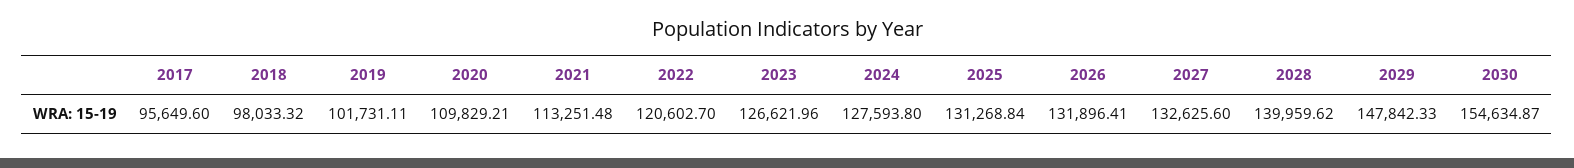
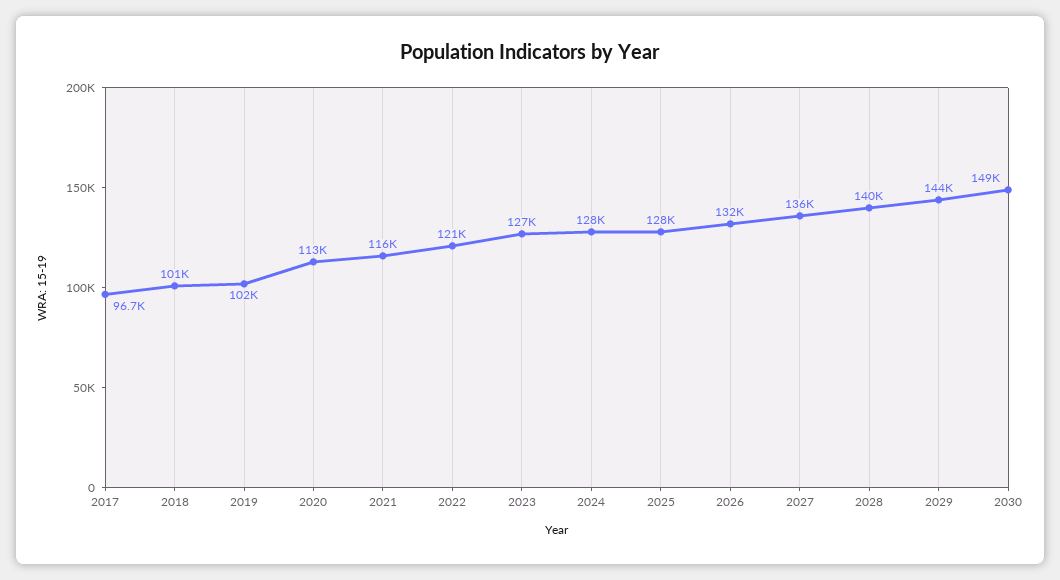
2017: 95649.6 -> 96700
2018: 98033.32 -> 101000
2020: 109829.21 -> 113000
2021: 113251.48 -> 116000
2025: 131268.84 -> 128000
2027: 132625.6 -> 136000
2029: 147842.33 -> 144000
2030: 154634.87 -> 149000

